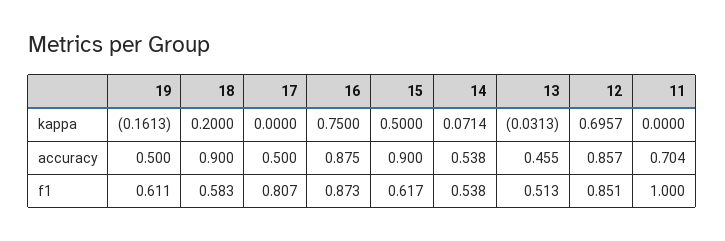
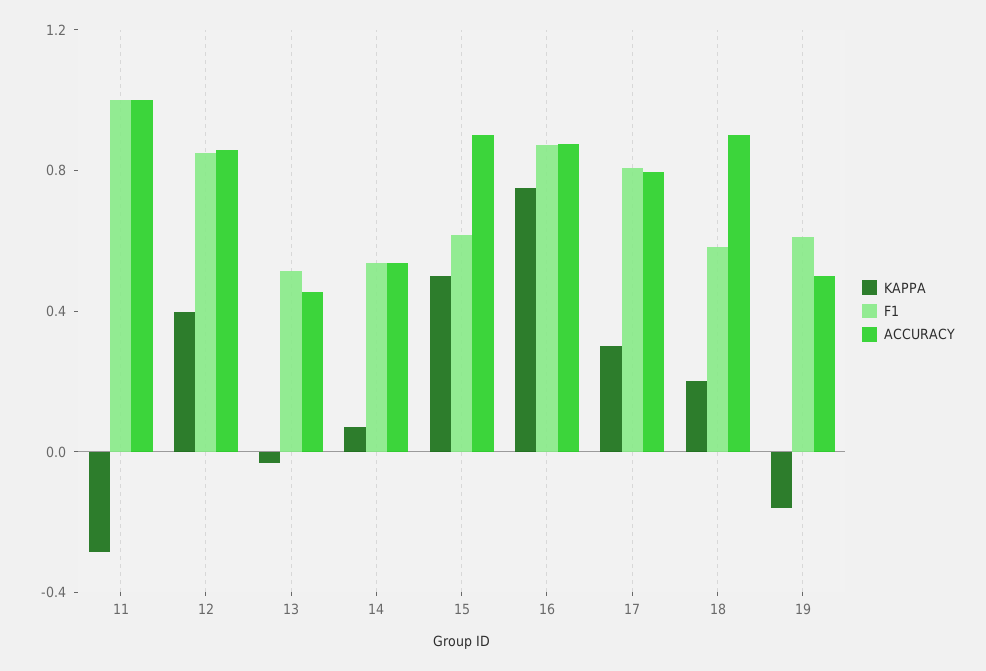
kappa, 17: 0 -> 0.3
kappa, 12: 0.6957 -> 0.4
kappa, 11: 0 -> -0.3
accuracy, 17: 0.5 -> 0.8
accuracy, 11: 0.704 -> 1

